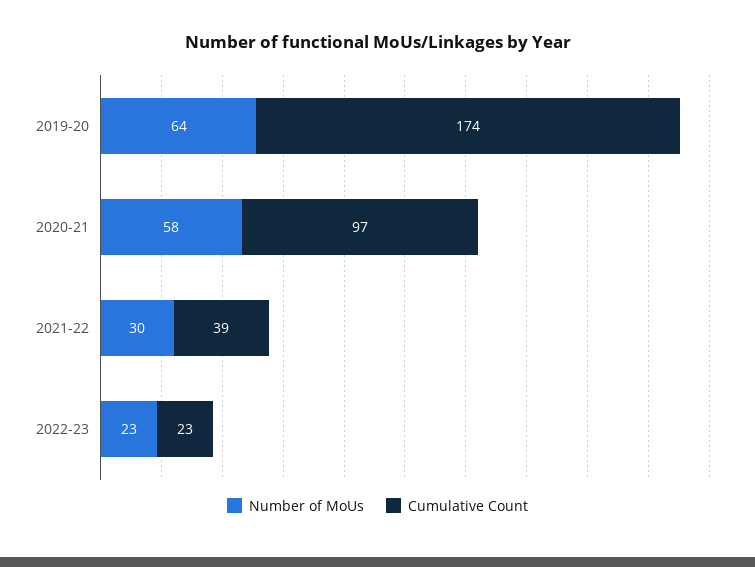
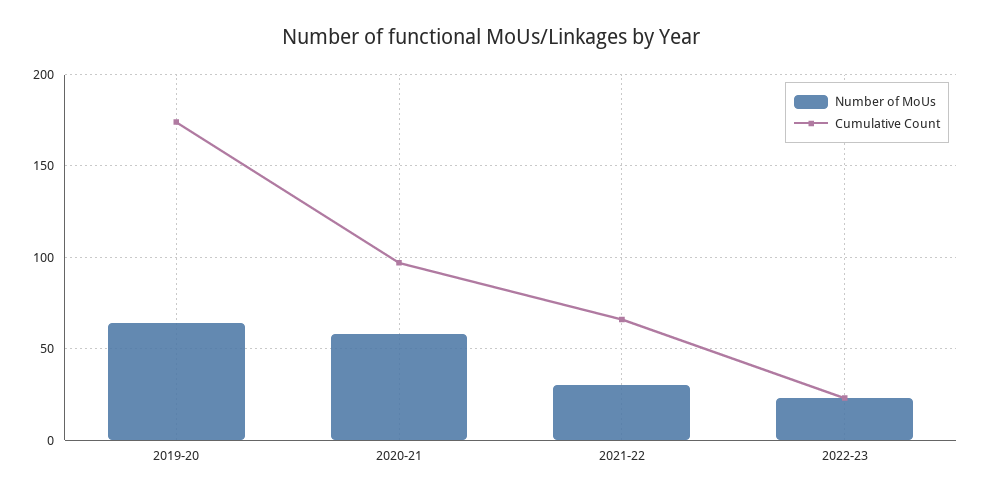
Cumulative Count, 2021-22: 39 -> 65

